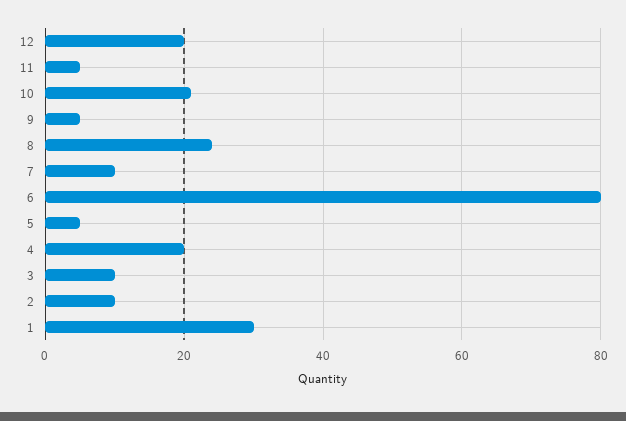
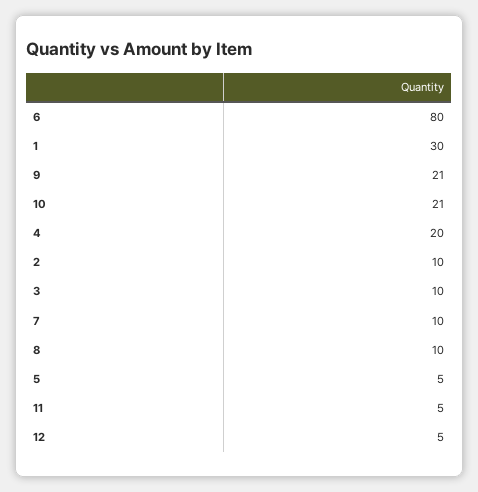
12: 20 -> 5
9: 5 -> 21
8: 25 -> 10

